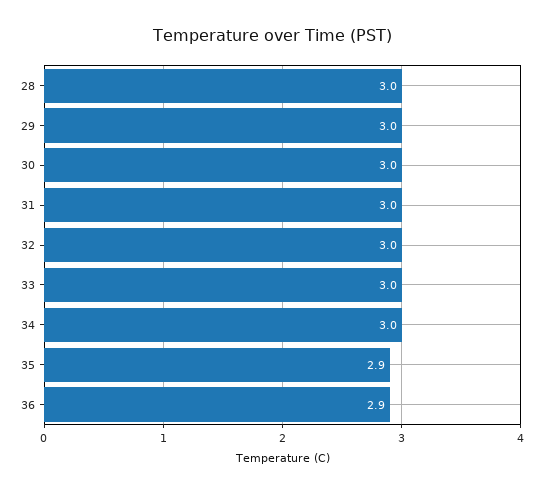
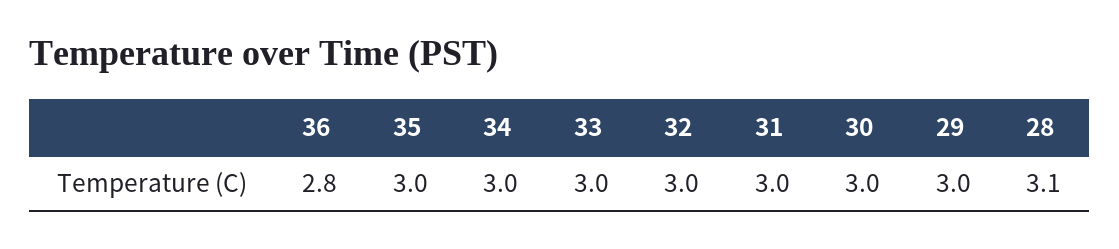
28: 3 -> 3.1
35: 2.9 -> 3
36: 2.9 -> 2.8

